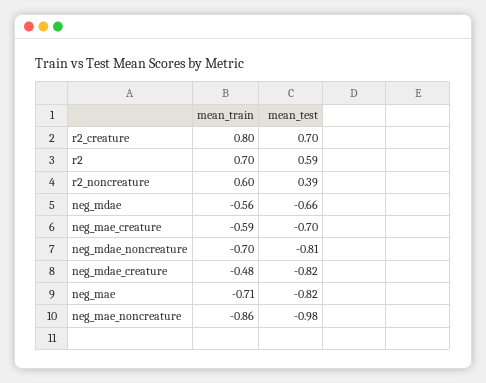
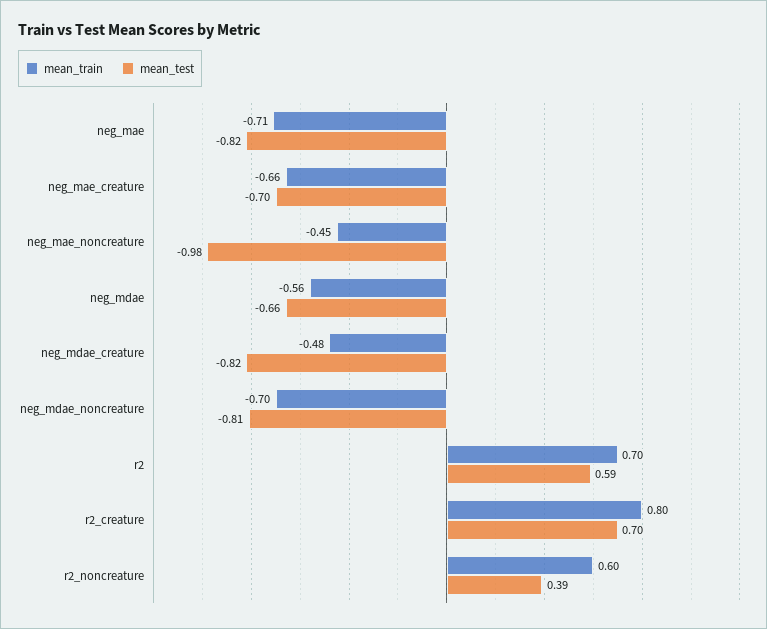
mean_train, neg_mae_creature: -0.59 -> -0.66
mean_train, neg_mae_noncreature: -0.86 -> -0.45

